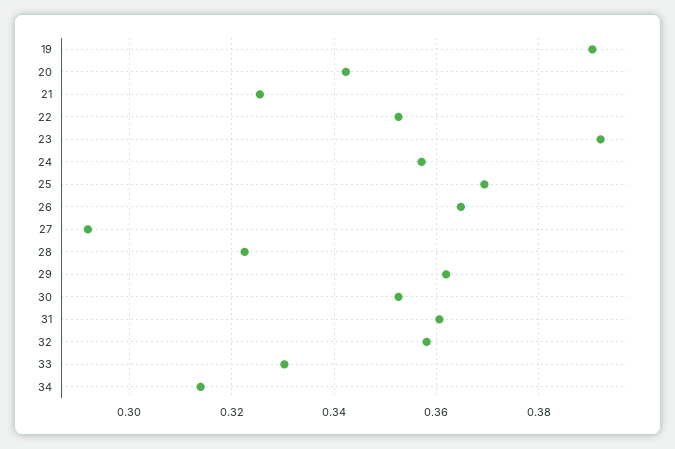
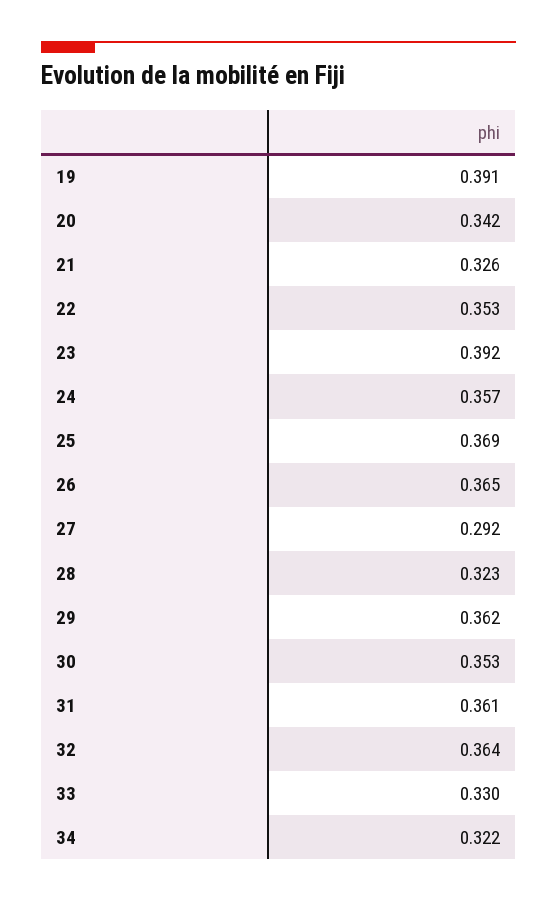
32: 0.358 -> 0.364
34: 0.314 -> 0.322

